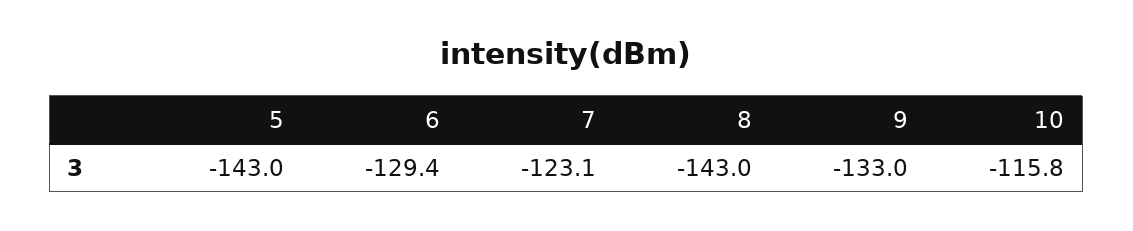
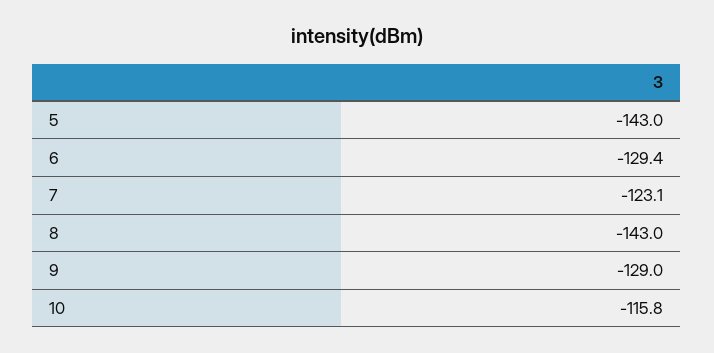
9: -133 -> -129

